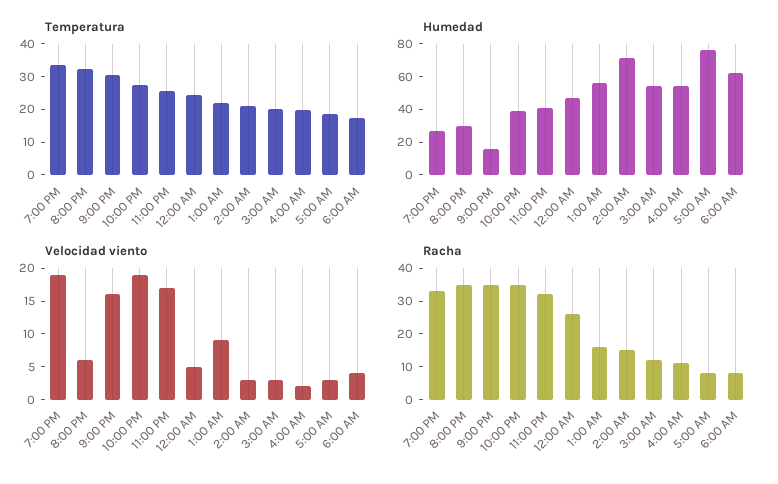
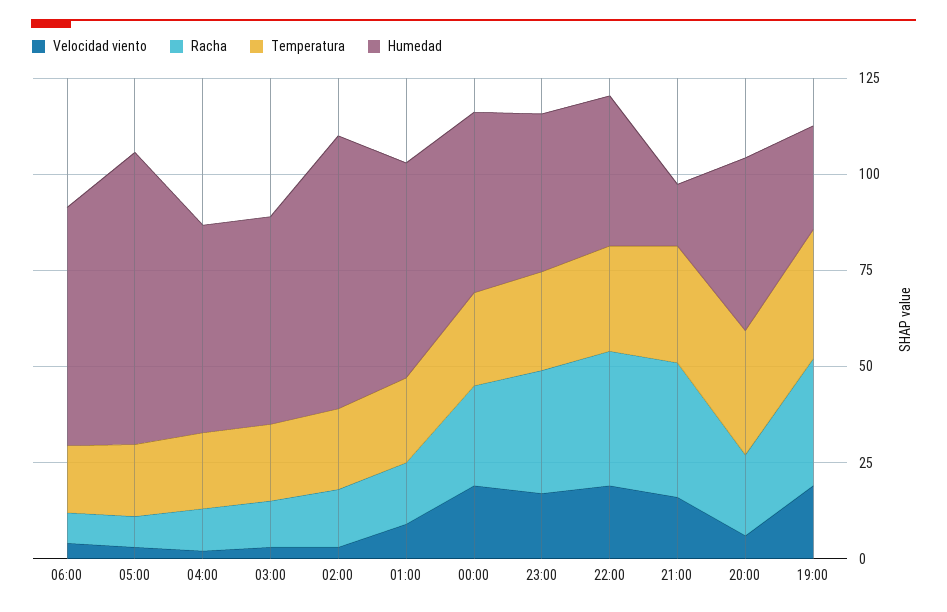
Humedad, 8:00 PM: 30 -> 45
Velocidad viento, 12:00 AM: 5 -> 20
Racha, 8:00 PM: 35 -> 20

